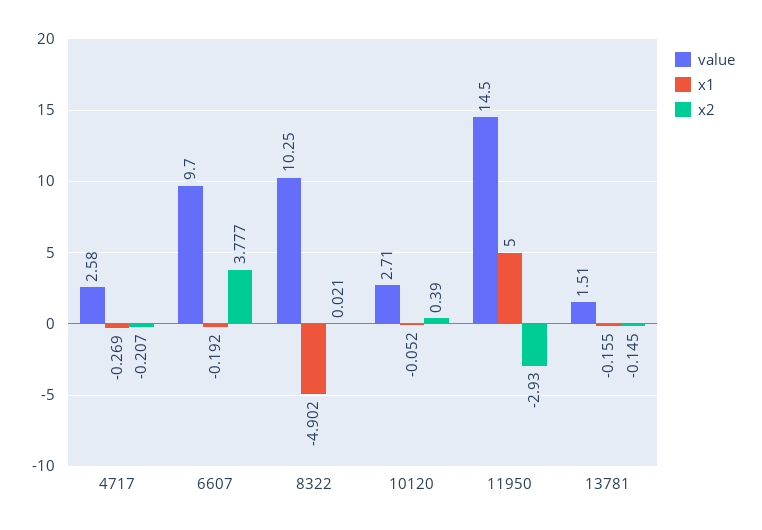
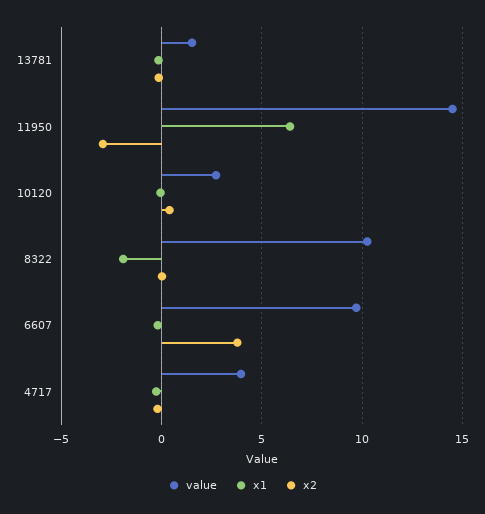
value, 4717: 2.58 -> 4
x1, 8322: -4.902 -> -2
x1, 11950: 5 -> 6.5

